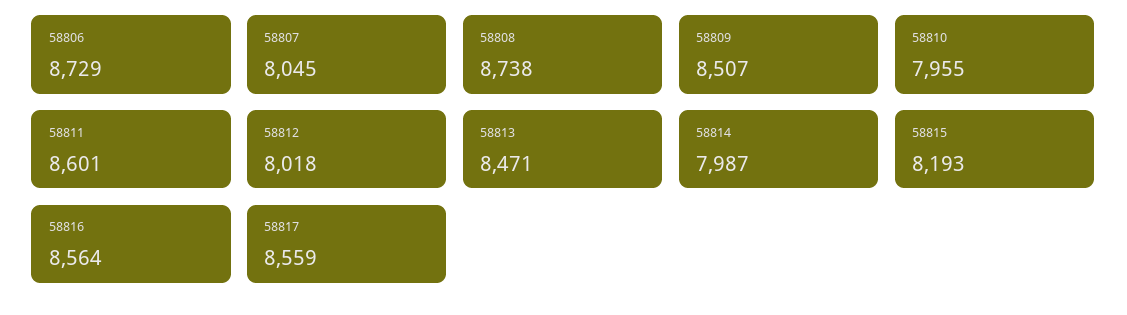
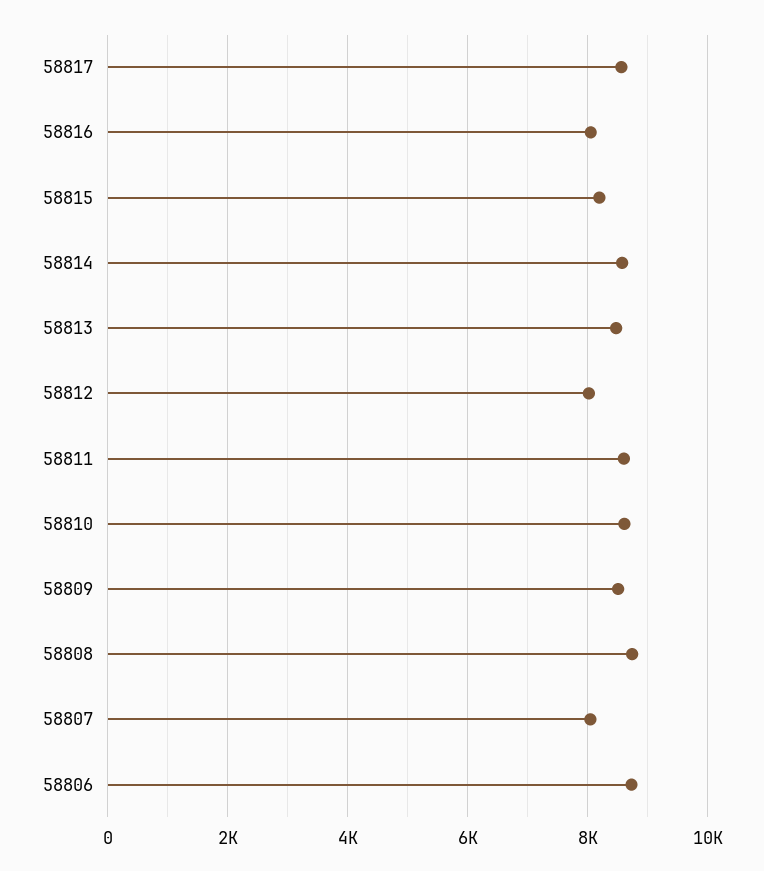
58810: 7955 -> 8600
58814: 7987 -> 8600
58816: 8564 -> 8000

